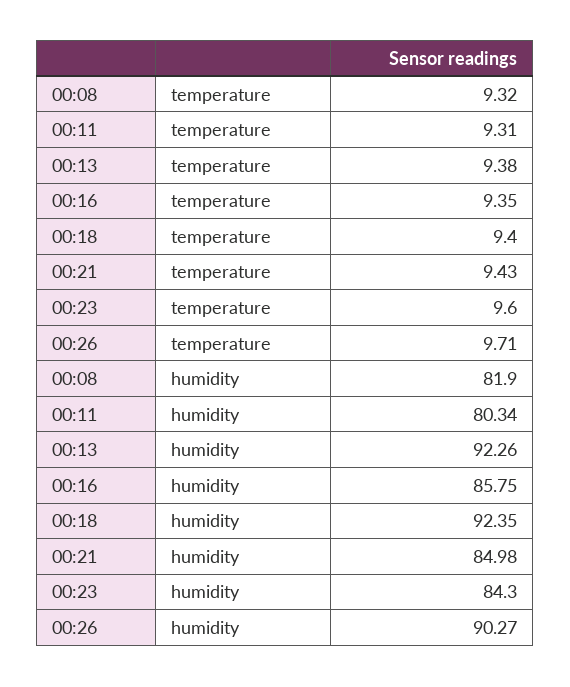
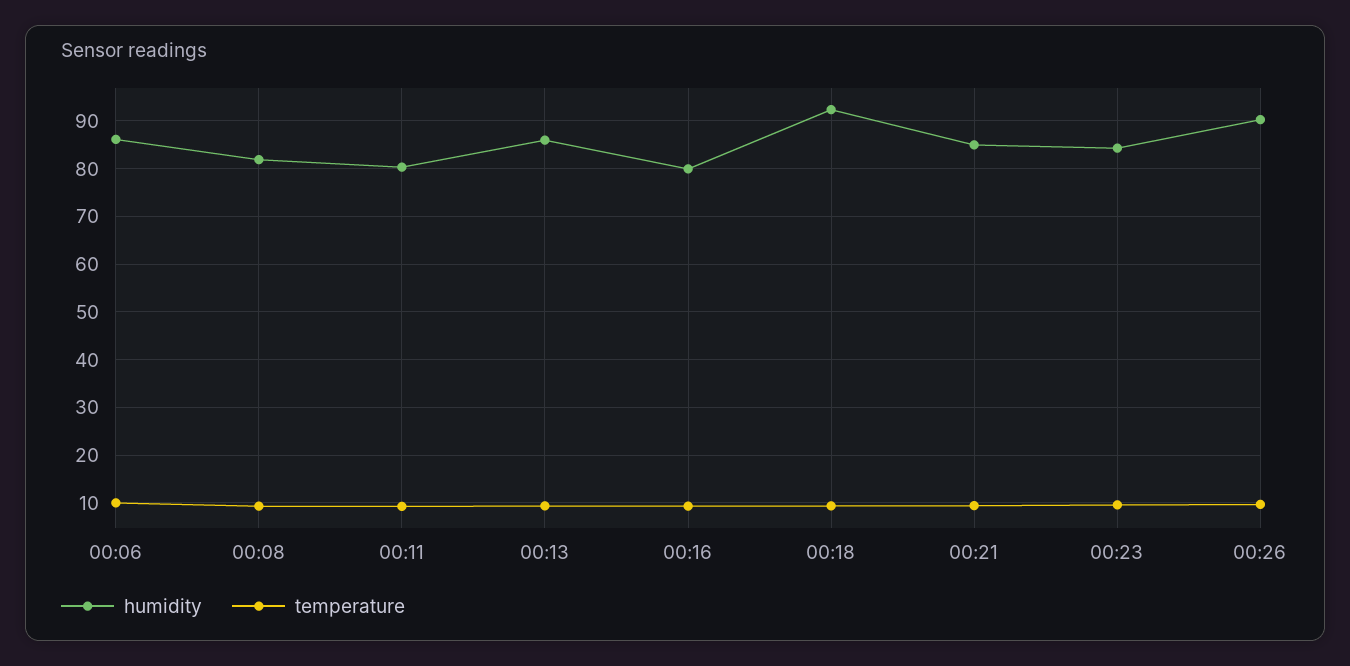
humidity, 00:13: 92.26 -> 86
humidity, 00:16: 85.75 -> 80
humidity, 00:06: none -> 86
temperature, 00:06: none -> 10

